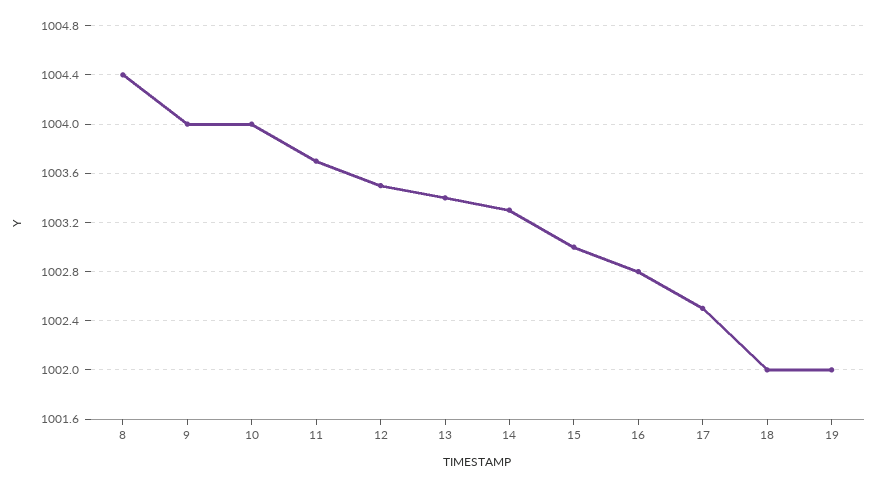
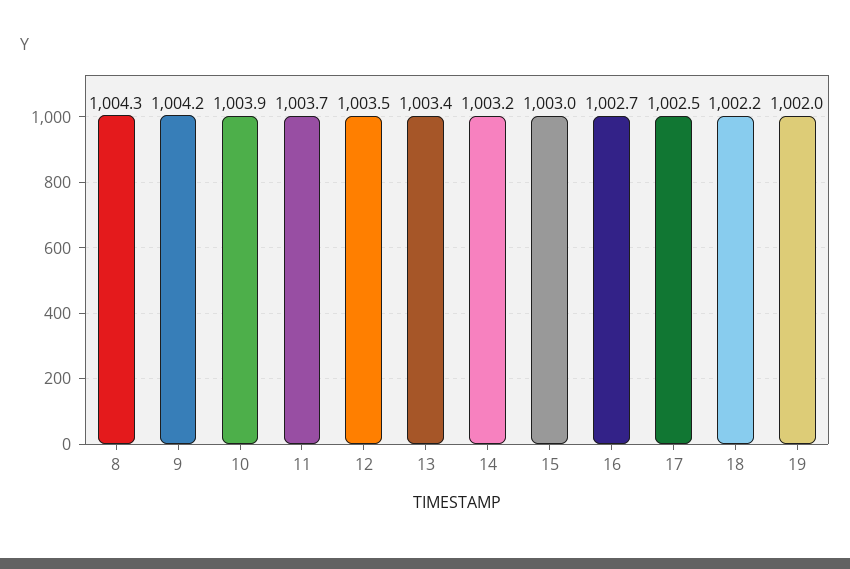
8: 1004.4 -> 1004.3
9: 1004 -> 1004.2
10: 1004 -> 1003.9
14: 1003.3 -> 1003.2
16: 1002.8 -> 1002.7
18: 1002 -> 1002.2

